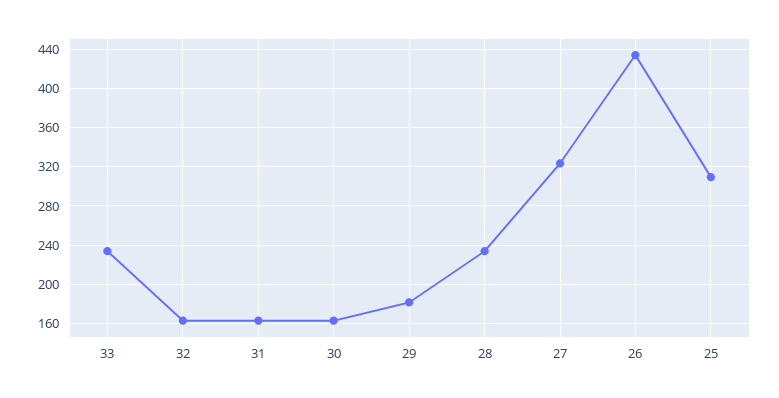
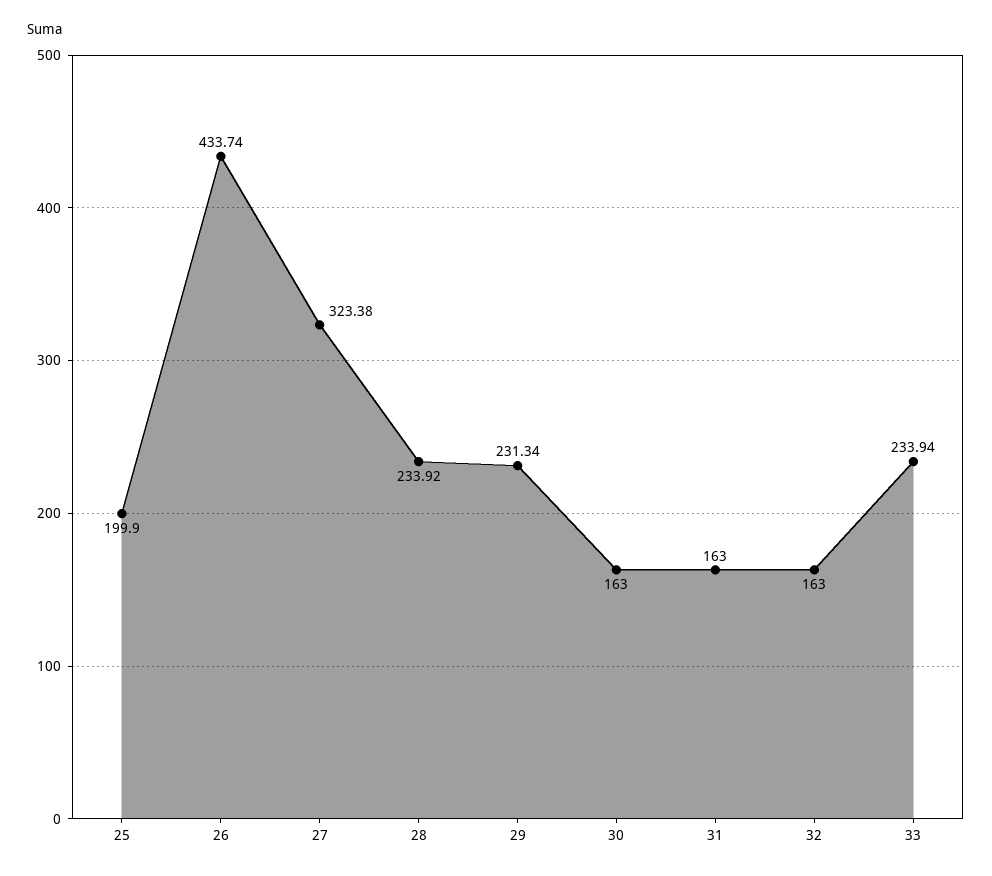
29: 180 -> 231.34
25: 310 -> 199.9

